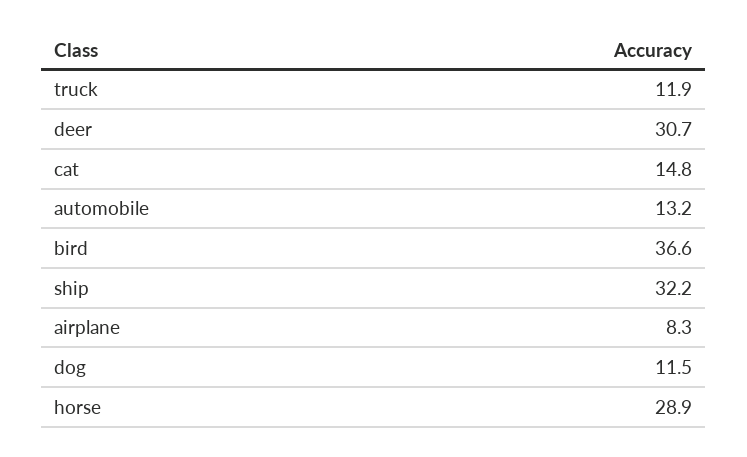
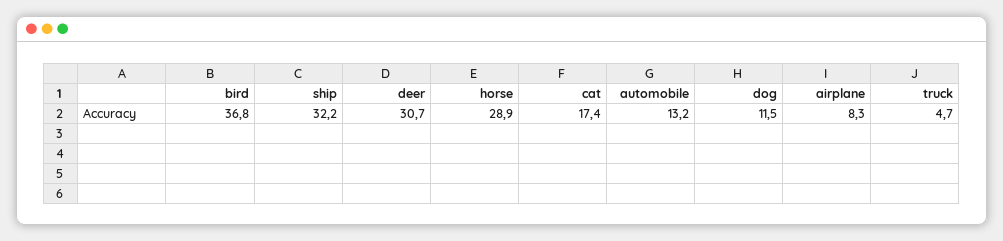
truck: 11.9 -> 4.7
cat: 14.8 -> 17.4
bird: 36.6 -> 36.8

